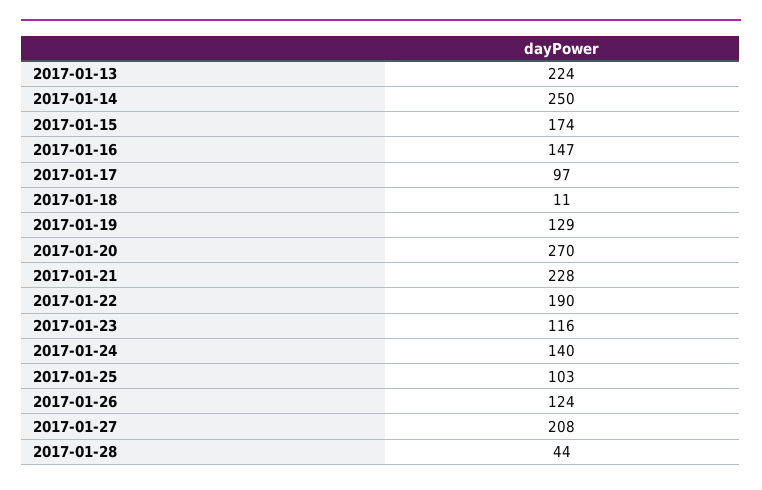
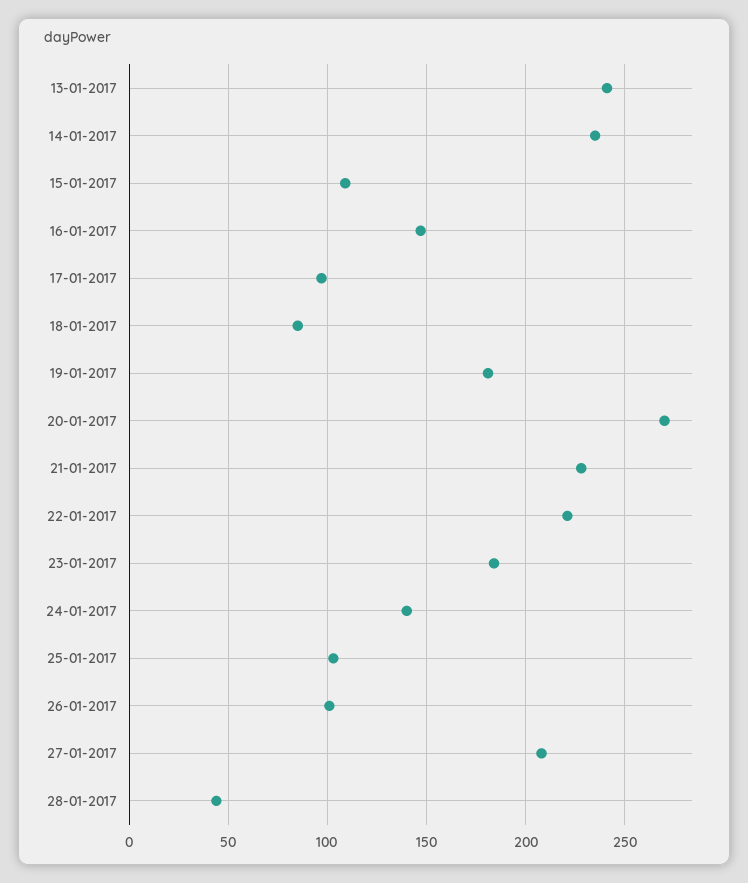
2017-01-13: 224 -> 240
2017-01-14: 250 -> 235
2017-01-15: 174 -> 110
2017-01-18: 11 -> 85
2017-01-19: 129 -> 180
2017-01-22: 190 -> 220
2017-01-23: 116 -> 185
2017-01-26: 124 -> 100

